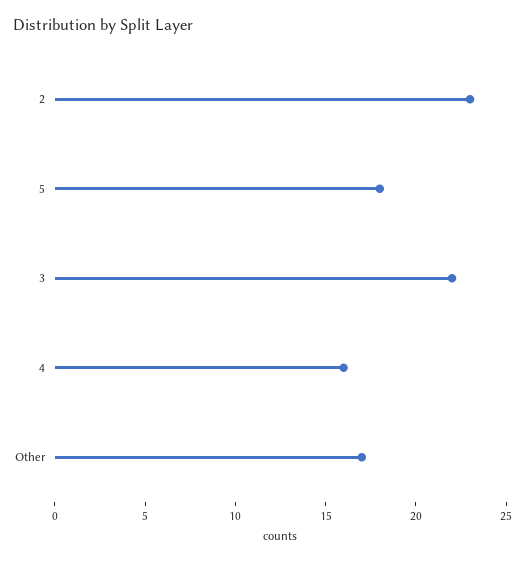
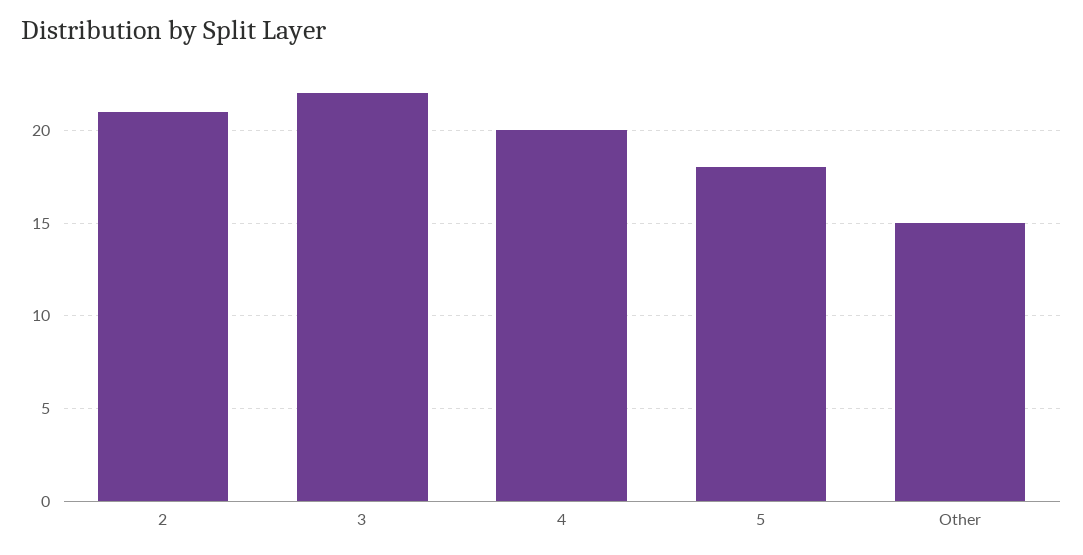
2: 23 -> 21
4: 16 -> 20
Other: 17 -> 15

